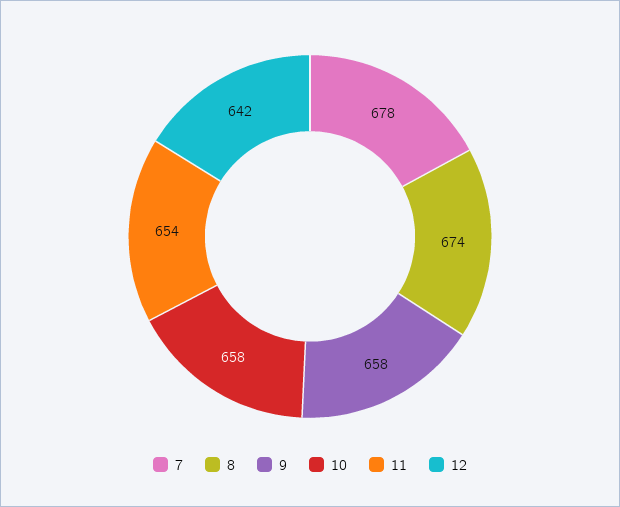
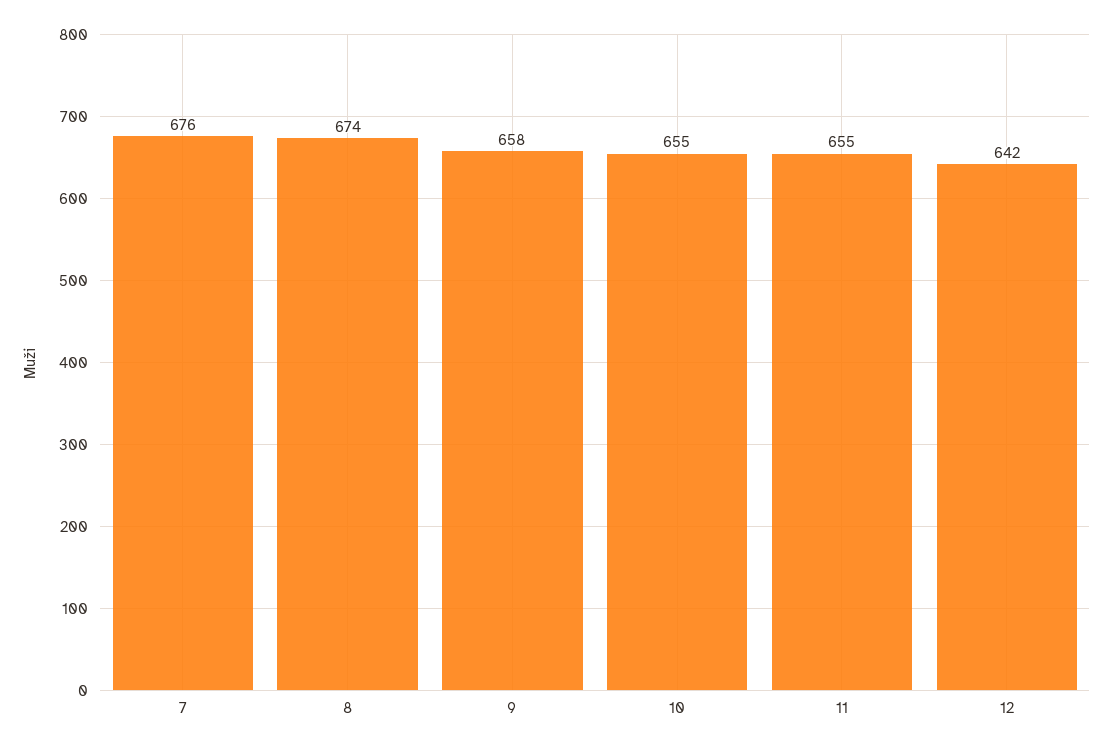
7: 678 -> 676
10: 658 -> 655
11: 654 -> 655

